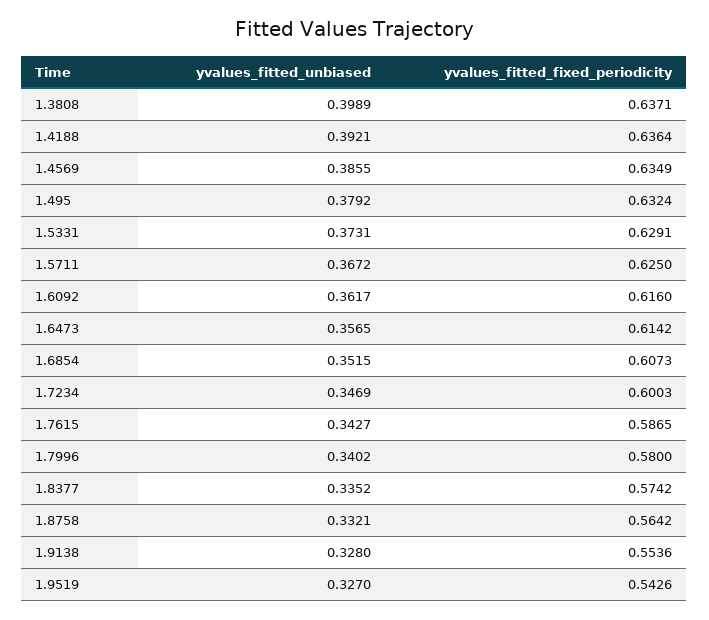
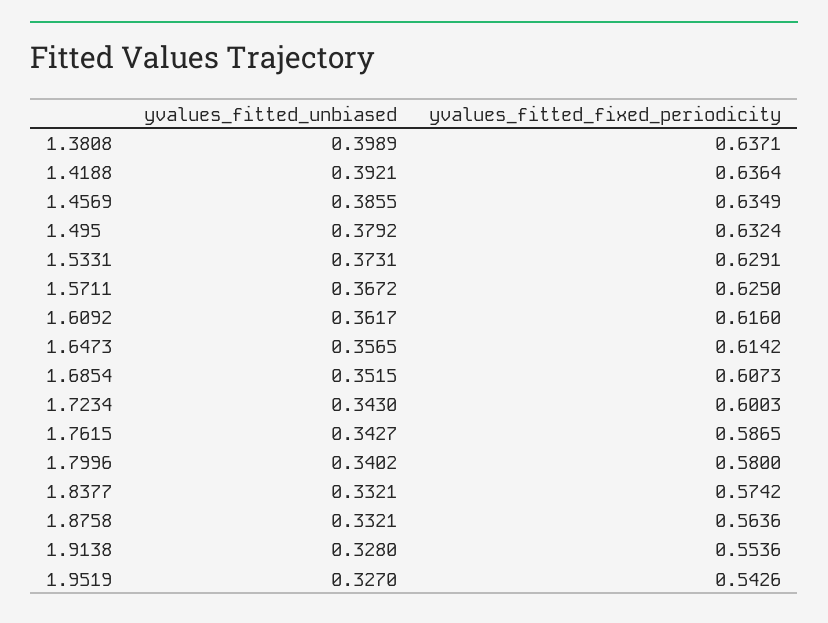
yvalues_fitted_unbiased, 1.7234: 0.3469 -> 0.343
yvalues_fitted_unbiased, 1.8377: 0.3352 -> 0.3321
yvalues_fitted_fixed_periodicity, 1.8758: 0.5642 -> 0.5636

